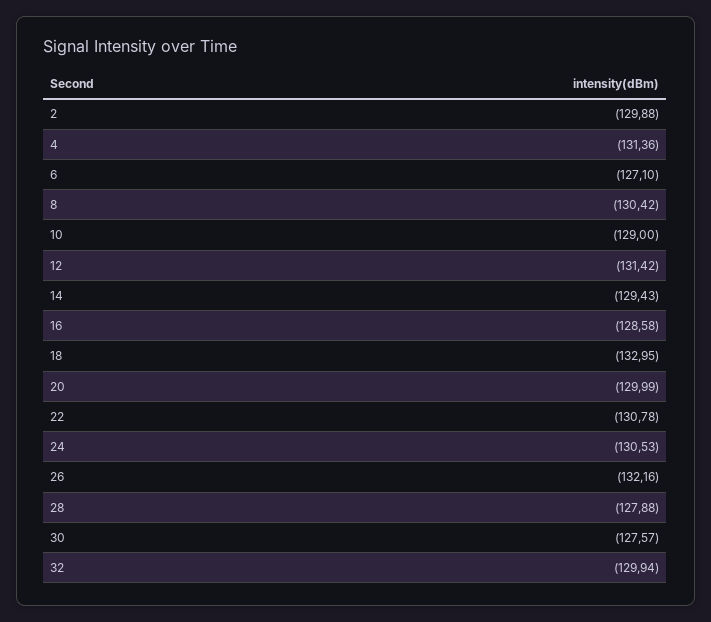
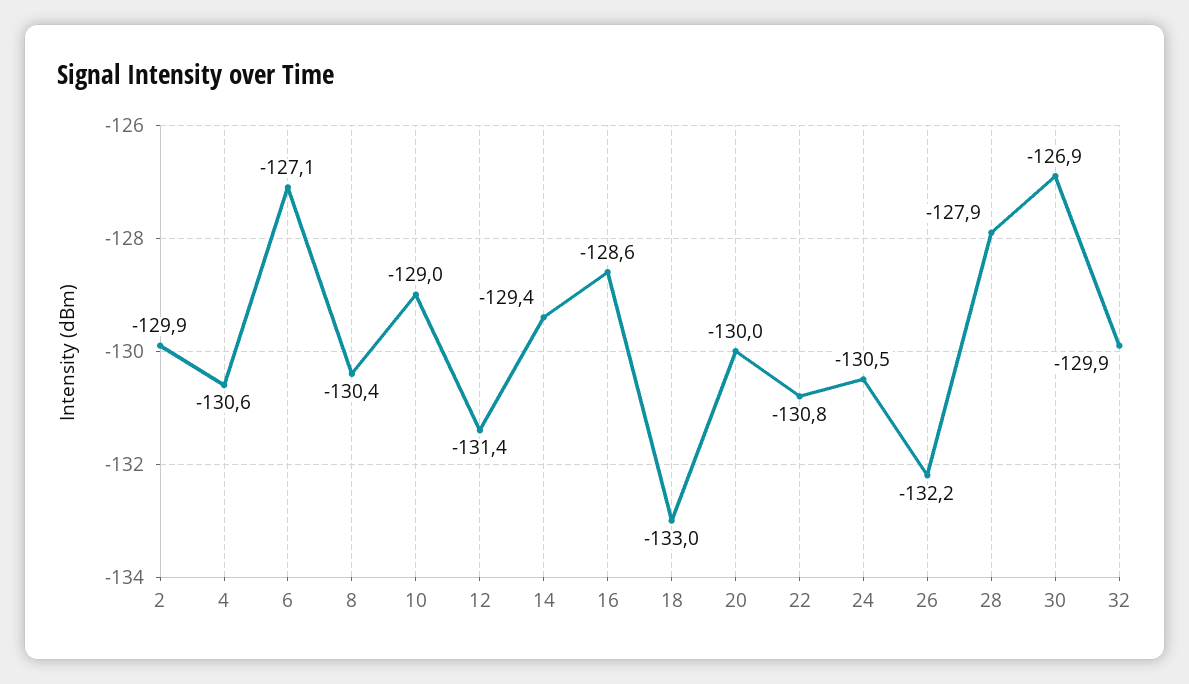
4: -131.36 -> -130.6
30: -127.57 -> -126.9

